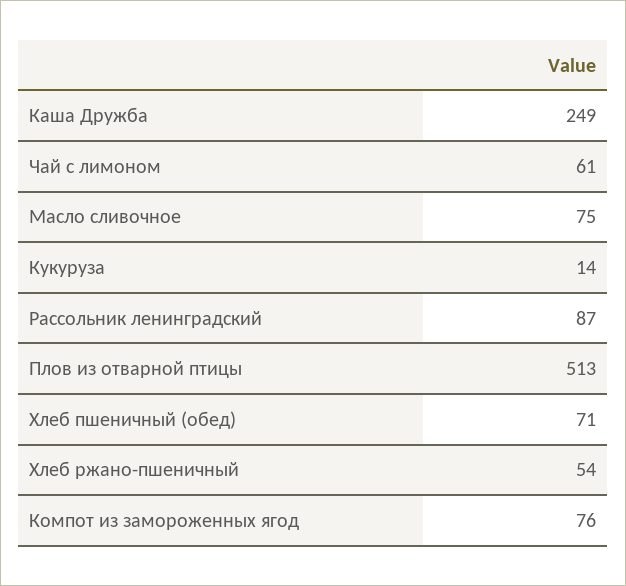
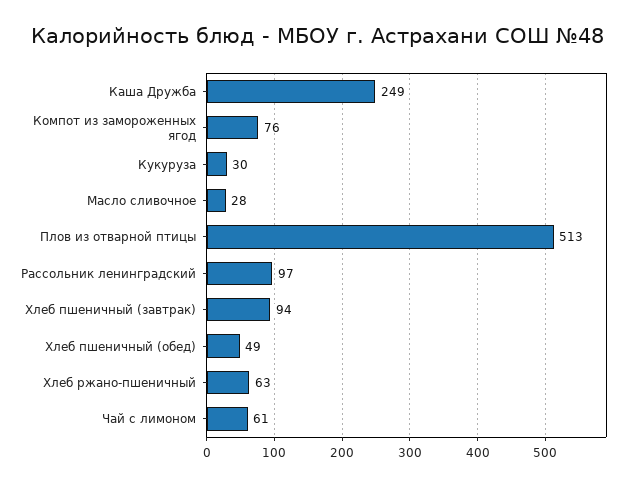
Масло сливочное: 75 -> 28
Кукуруза: 14 -> 30
Рассольник ленинградский: 87 -> 97
Хлеб пшеничный (обед): 71 -> 49
Хлеб ржано-пшеничный: 54 -> 63
Хлеб пшеничный (завтрак): none -> 94

